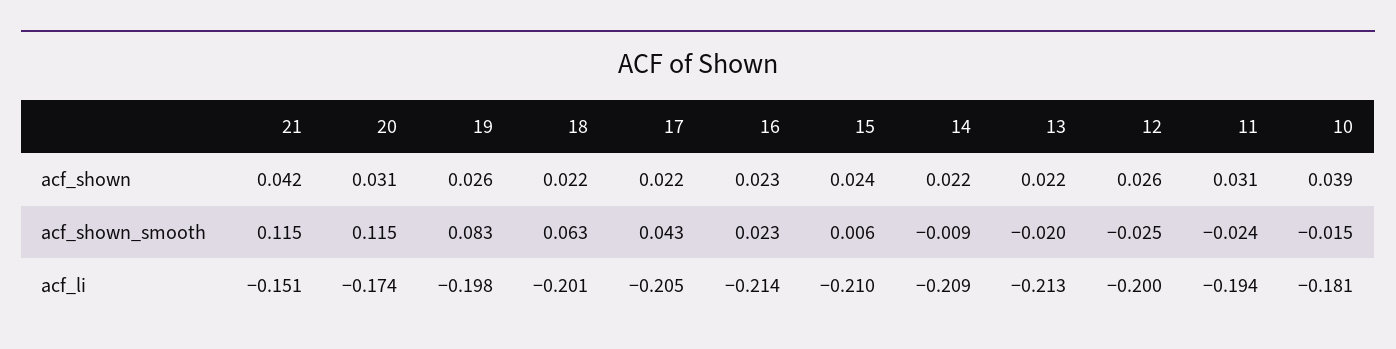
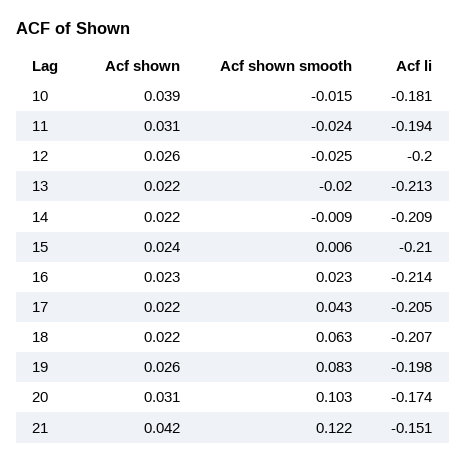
21, acf_shown_smooth: 0.115 -> 0.122
20, acf_shown_smooth: 0.115 -> 0.103
18, acf_li: -0.201 -> -0.207

